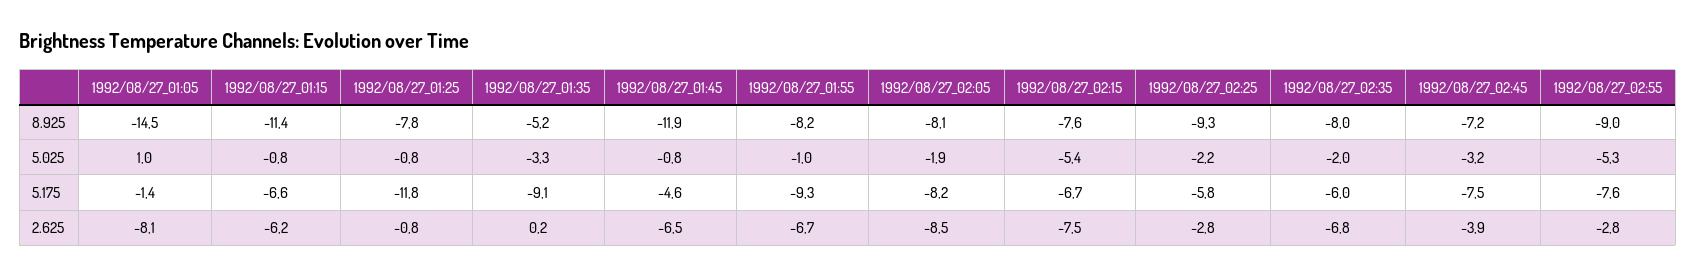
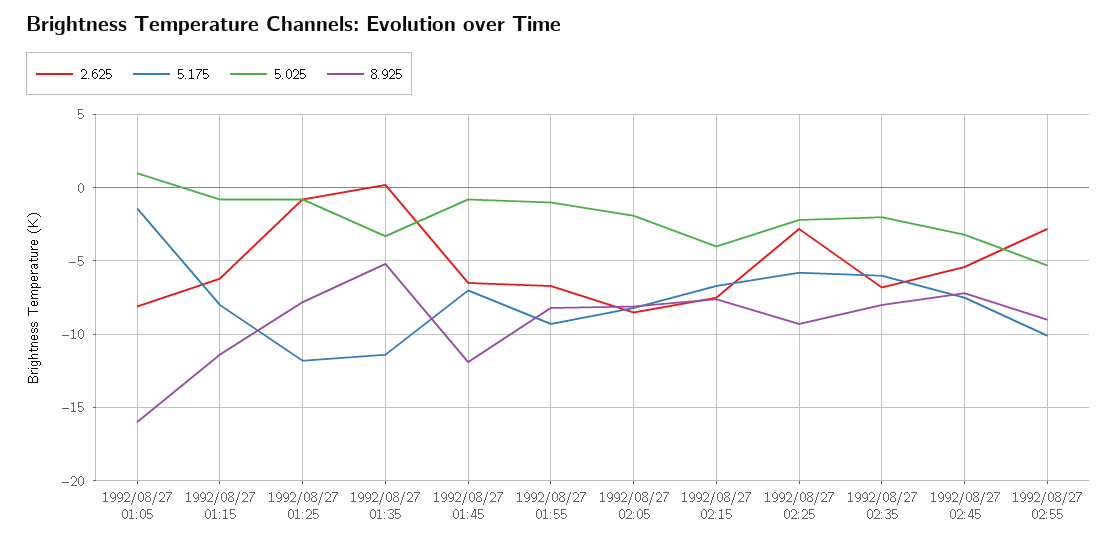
8.925, 1992/08/27_01:05: -14.5 -> -16
5.025, 1992/08/27_02:15: -5.4 -> -4
5.175, 1992/08/27_01:15: -6.6 -> -8
5.175, 1992/08/27_01:35: -9.1 -> -11.5
5.175, 1992/08/27_01:45: -4.6 -> -7
5.175, 1992/08/27_02:55: -7.6 -> -10
2.625, 1992/08/27_02:45: -3.9 -> -5.5

